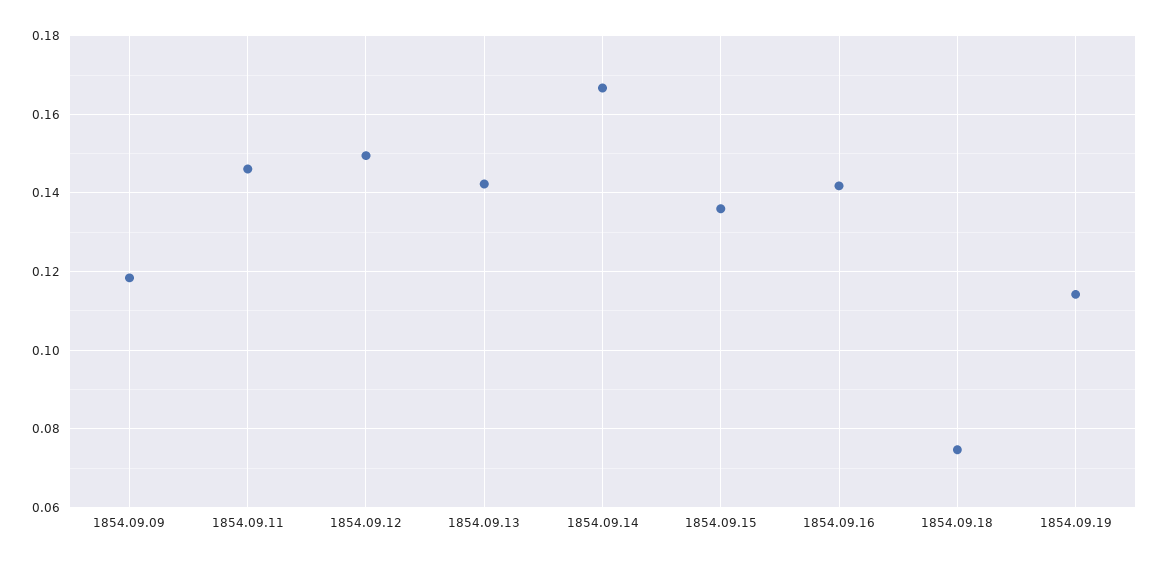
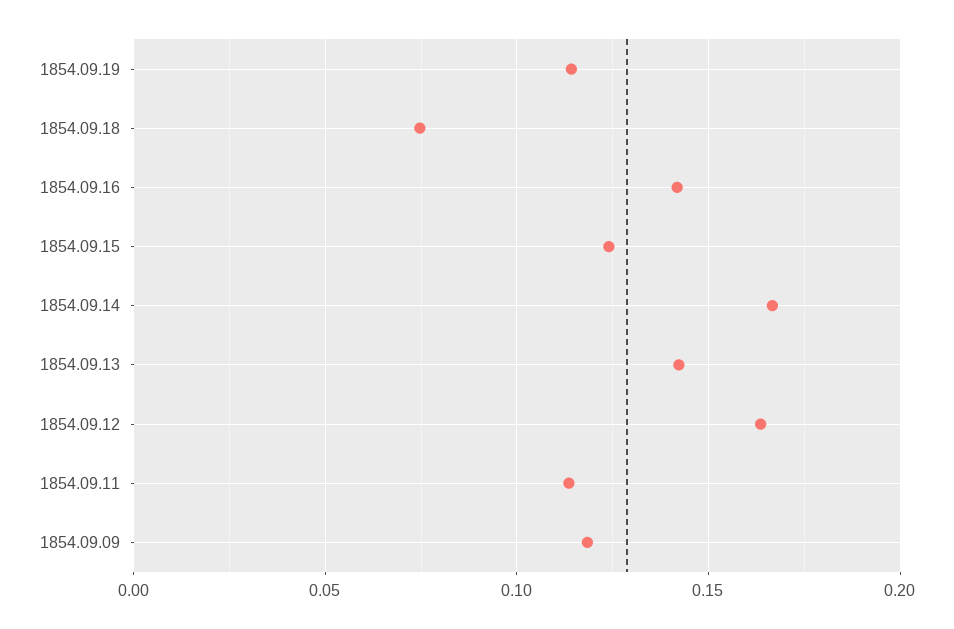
1854.09.11: 0.146 -> 0.115
1854.09.12: 0.15 -> 0.165
1854.09.15: 0.136 -> 0.125

